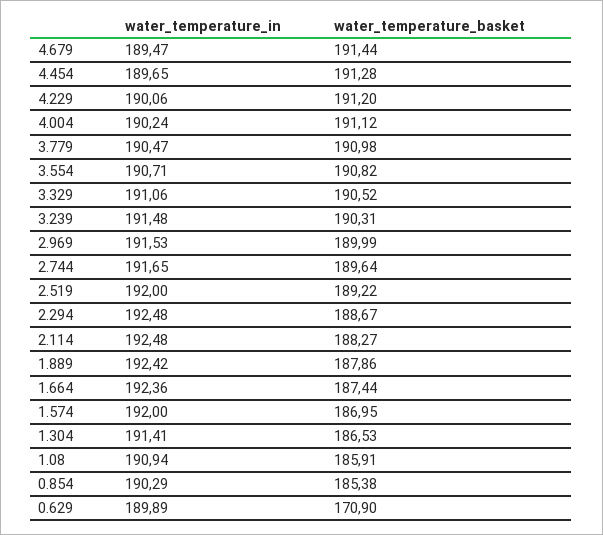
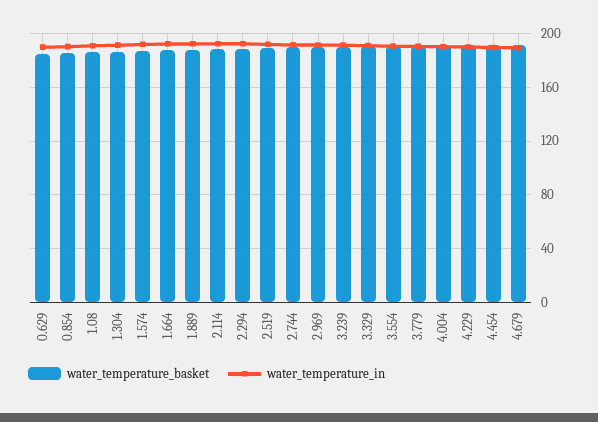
water_temperature_basket, 0.629: 170.9 -> 185

